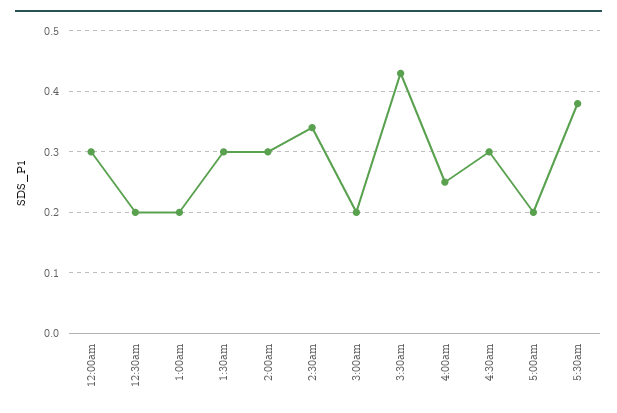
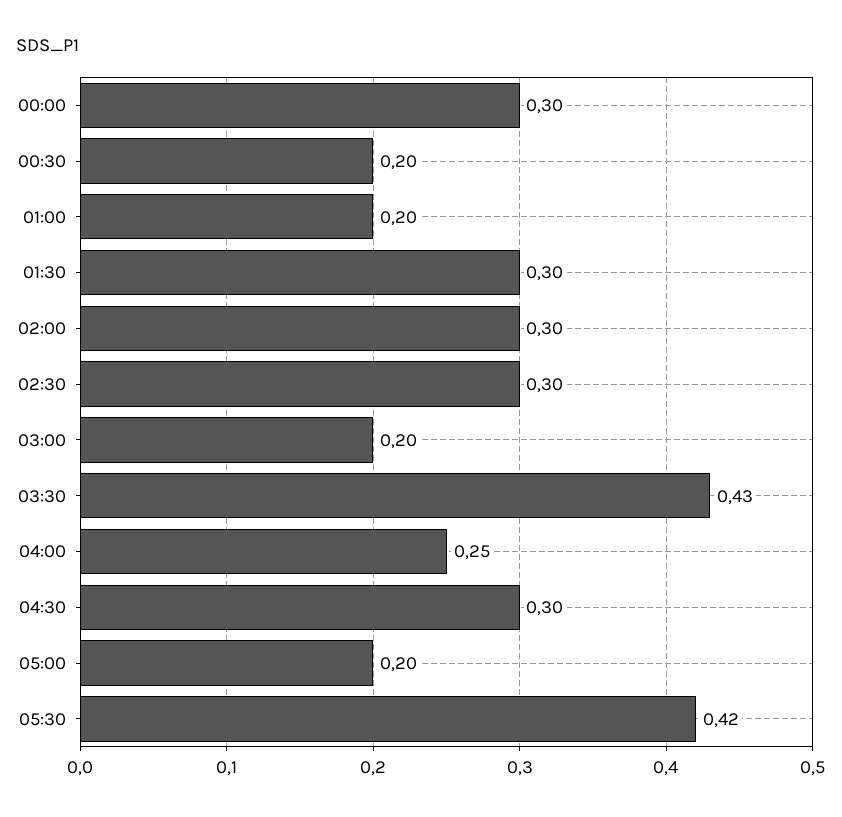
2:30am: 0.34 -> 0.3
5:30am: 0.38 -> 0.42

